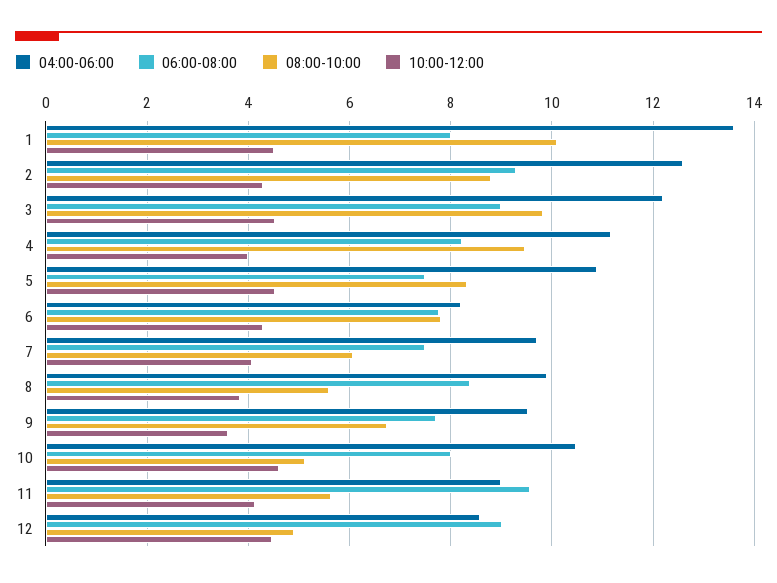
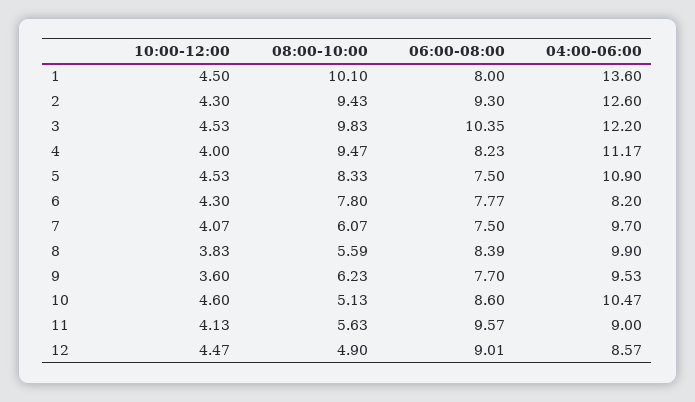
08:00-10:00, 2: 8.8 -> 9.43
06:00-08:00, 3: 9 -> 10.35
08:00-10:00, 9: 6.8 -> 6.23
06:00-08:00, 10: 8 -> 8.6

